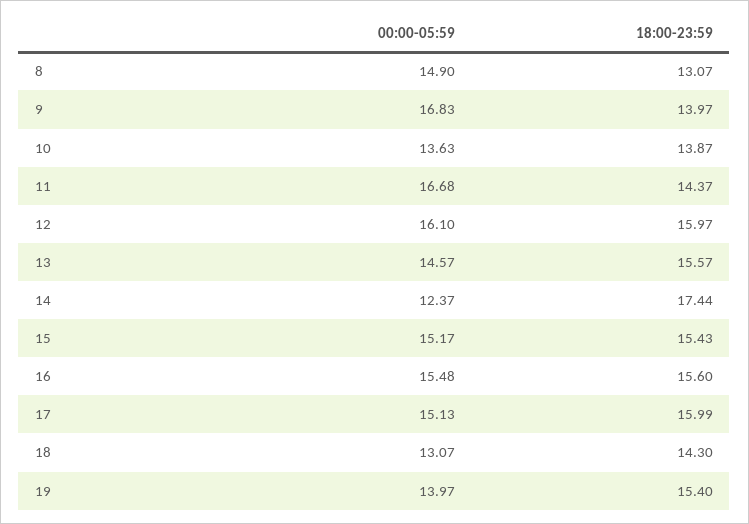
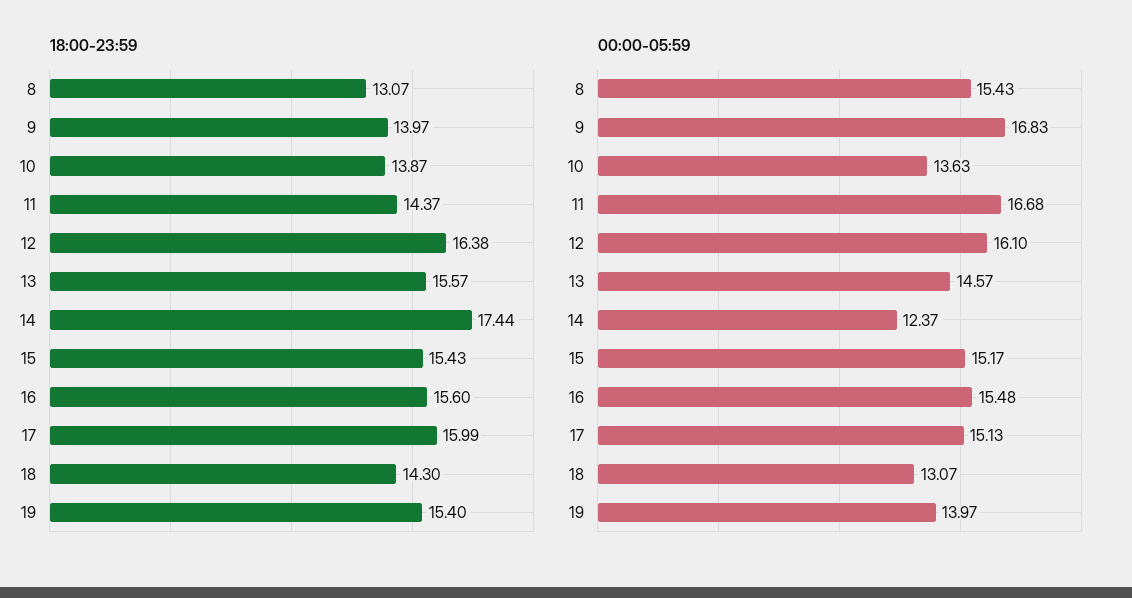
00:00-05:59, 8: 14.9 -> 15.43
18:00-23:59, 12: 15.97 -> 16.38

